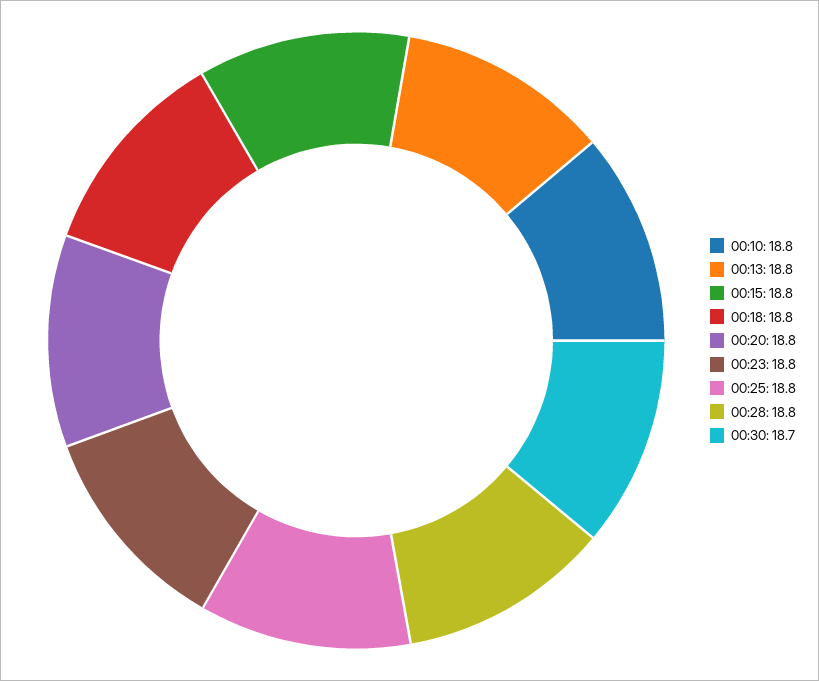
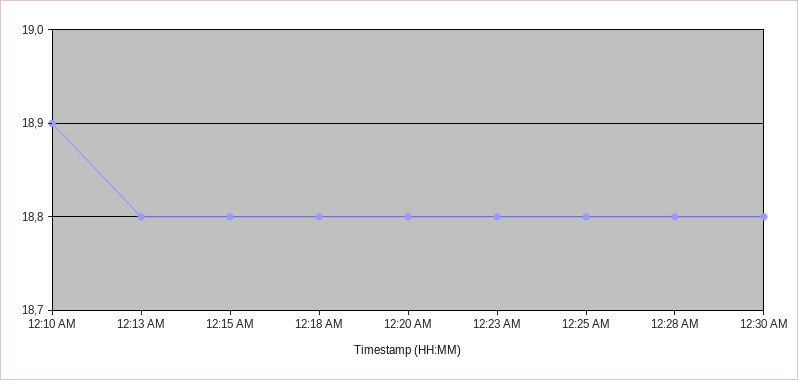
00:10: 18.8 -> 18.9
00:30: 18.7 -> 18.8

